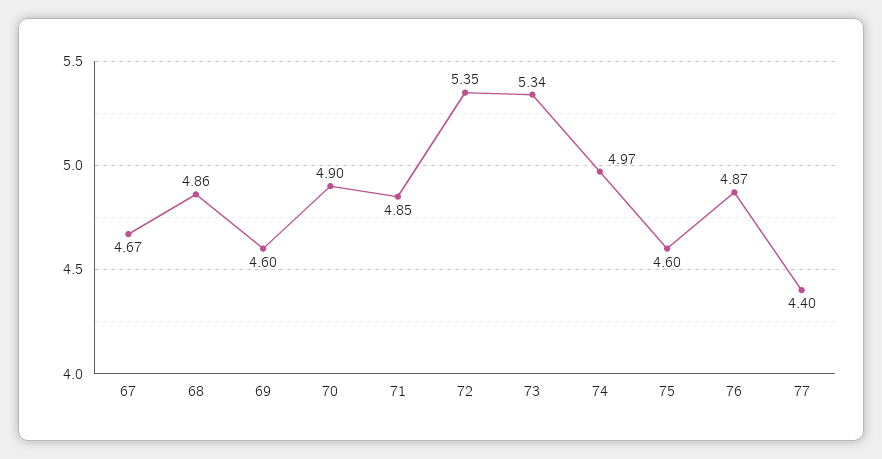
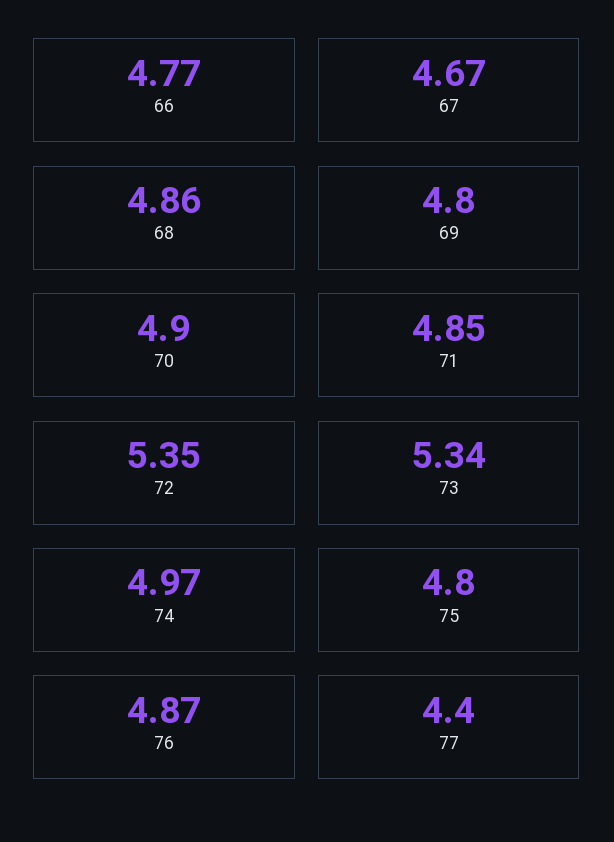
69: 4.6 -> 4.8
75: 4.6 -> 4.8
66: none -> 4.77

